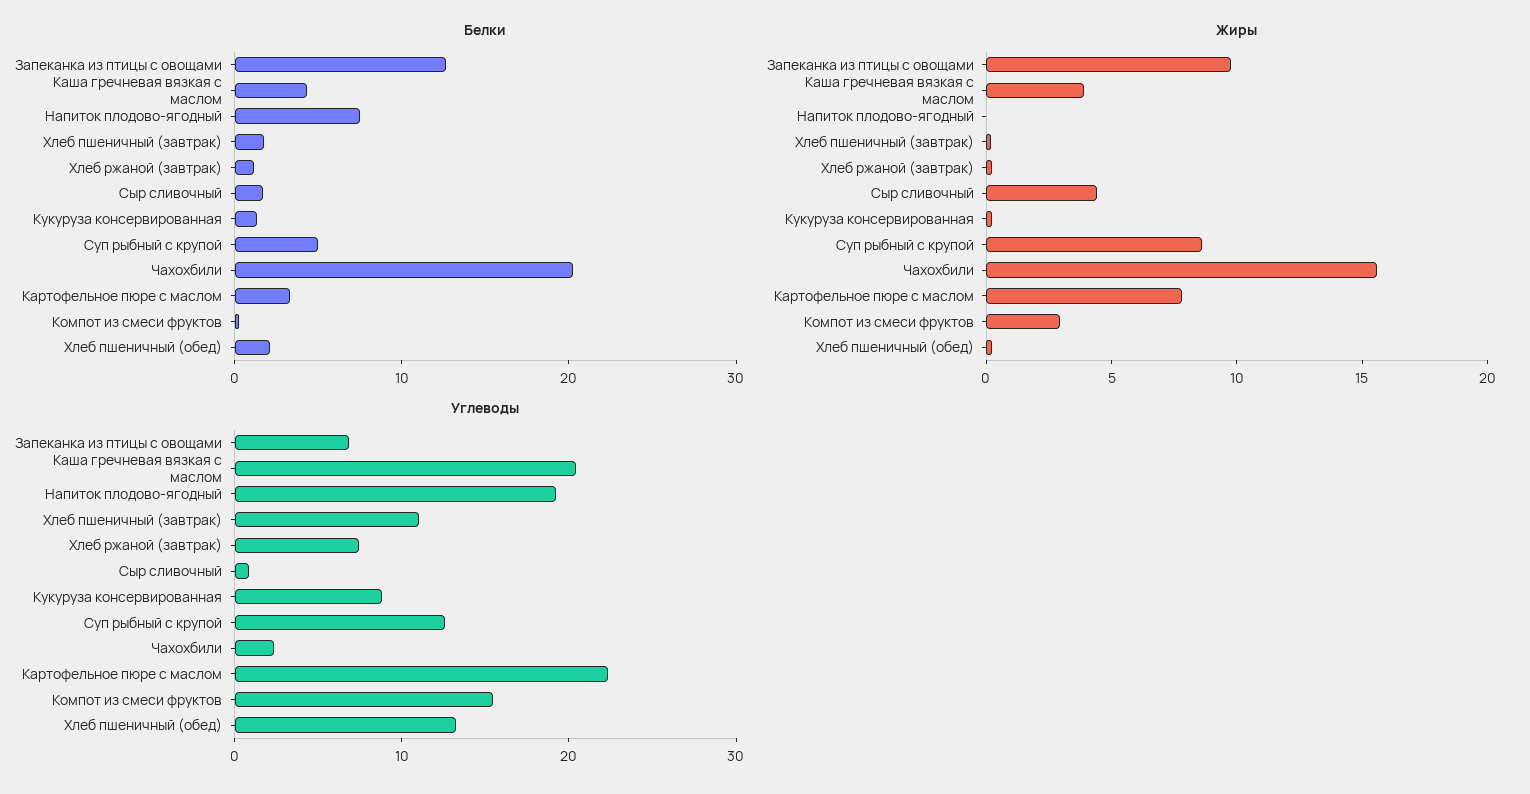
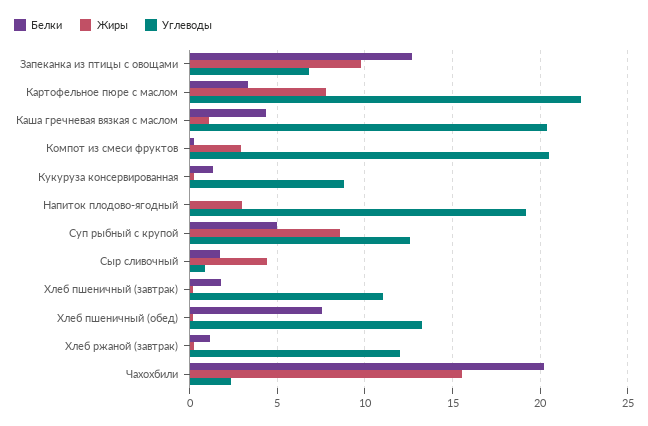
Белки, Напиток плодово-ягодный: 8 -> 0
Белки, Хлеб пшеничный (обед): 2 -> 7.5
Жиры, Каша гречневая вязкая с маслом: 4 -> 1
Жиры, Напиток плодово-ягодный: 0 -> 3
Углеводы, Хлеб ржаной (завтрак): 8 -> 12
Углеводы, Компот из смеси фруктов: 16 -> 20.5

